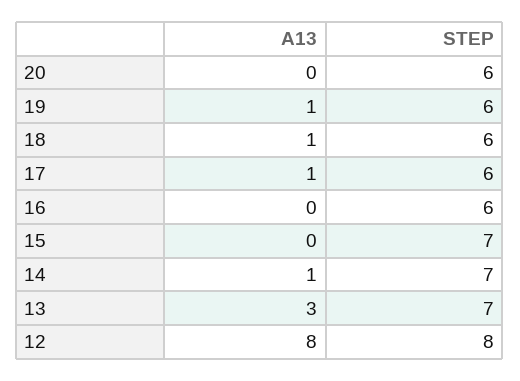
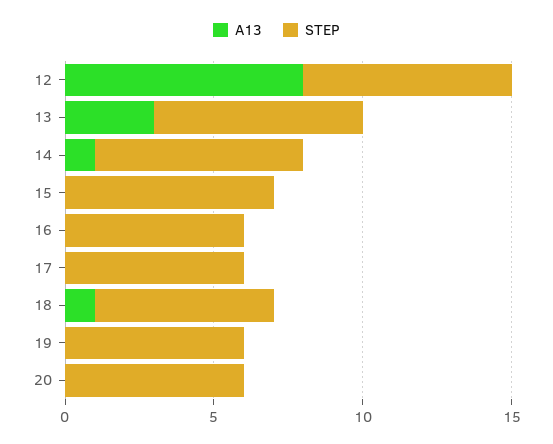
A13, 19: 1 -> 0
A13, 17: 1 -> 0
STEP, 12: 8 -> 7

